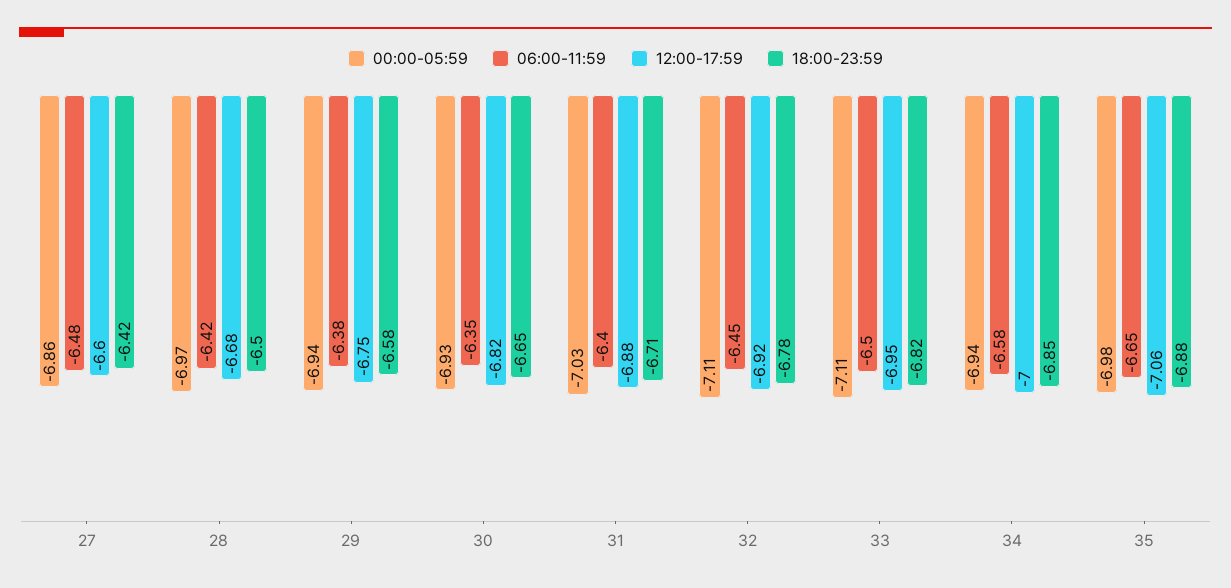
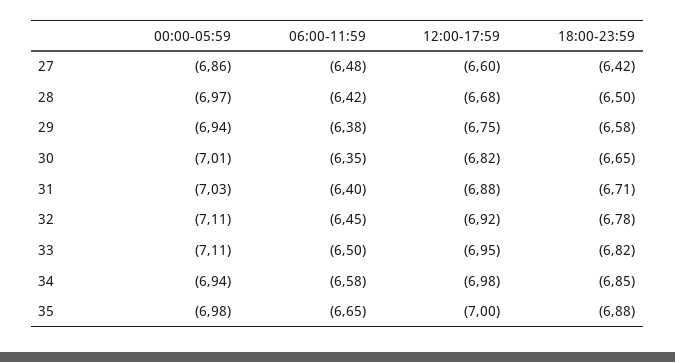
00:00-05:59, 30: -6.93 -> -7.01
12:00-17:59, 34: -7 -> -6.98
12:00-17:59, 35: -7.06 -> -7

